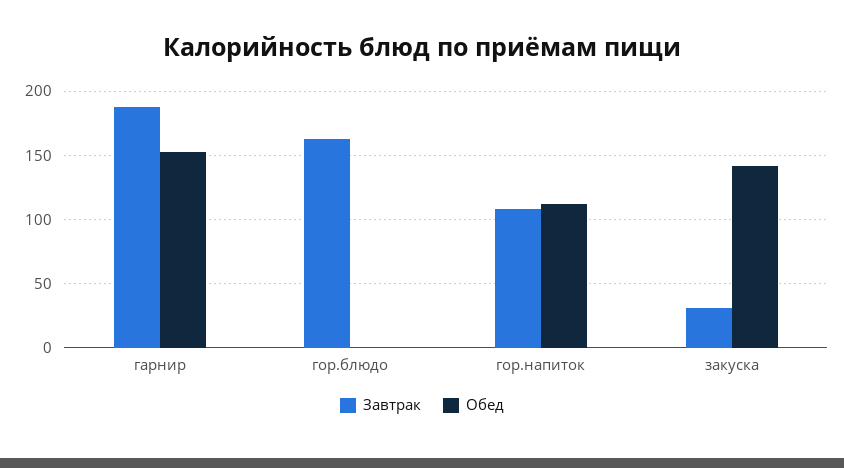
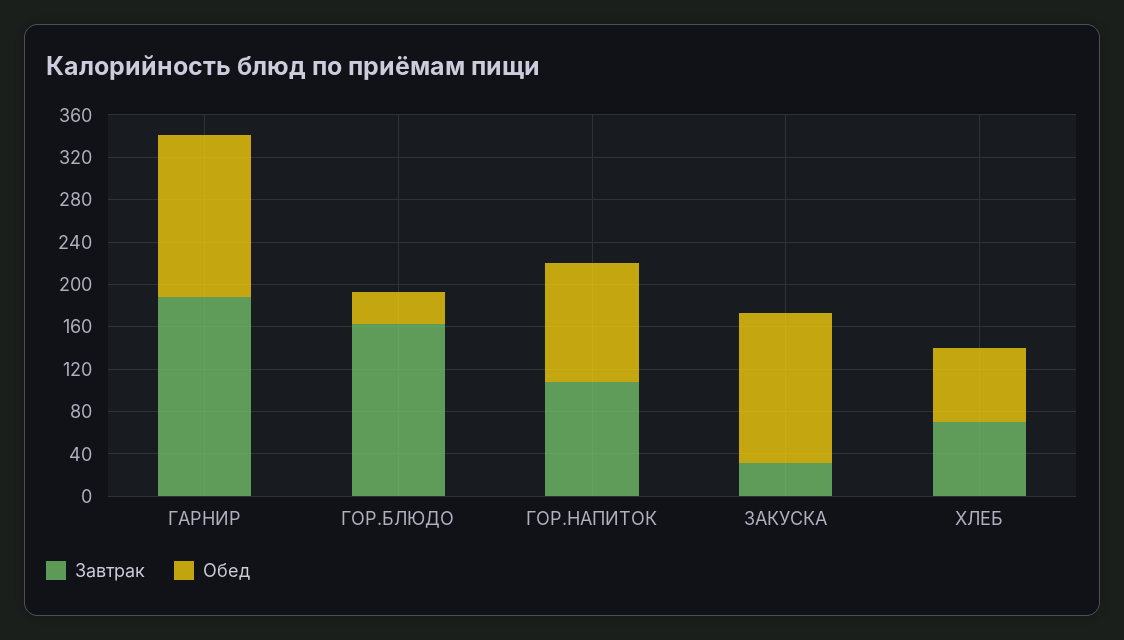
Обед, гор.блюдо: 0 -> 30
Завтрак, ХЛЕБ: none -> 70
Обед, ХЛЕБ: none -> 70

